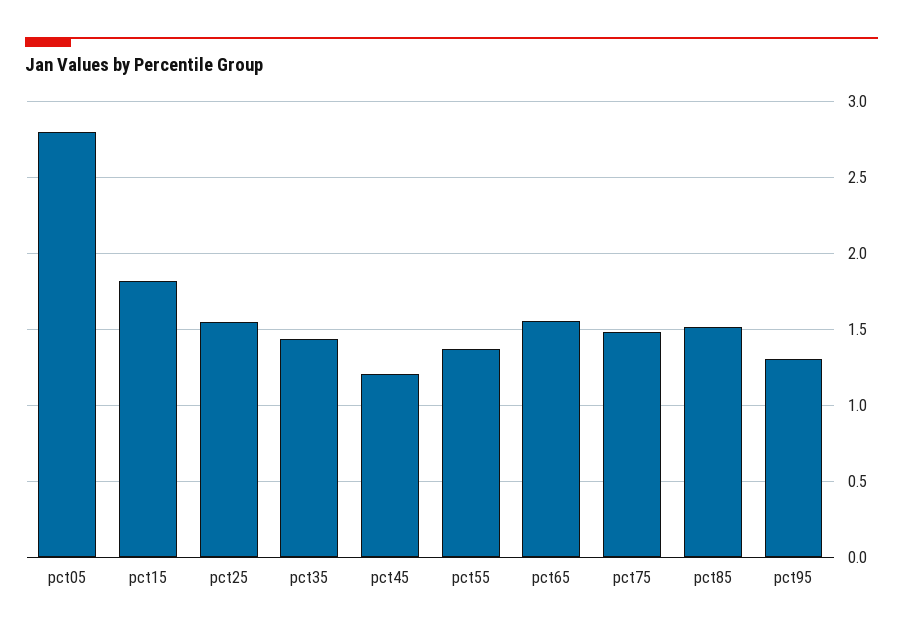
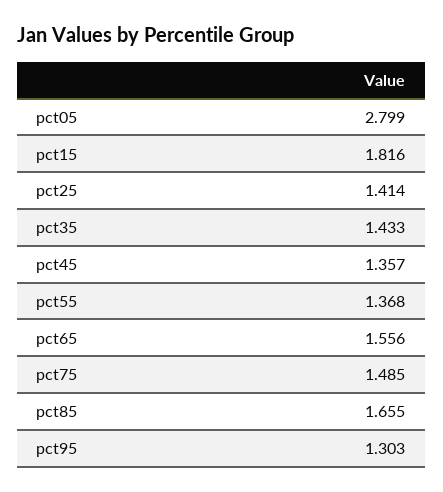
pct25: 1.55 -> 1.414
pct45: 1.2 -> 1.357
pct85: 1.5 -> 1.655

